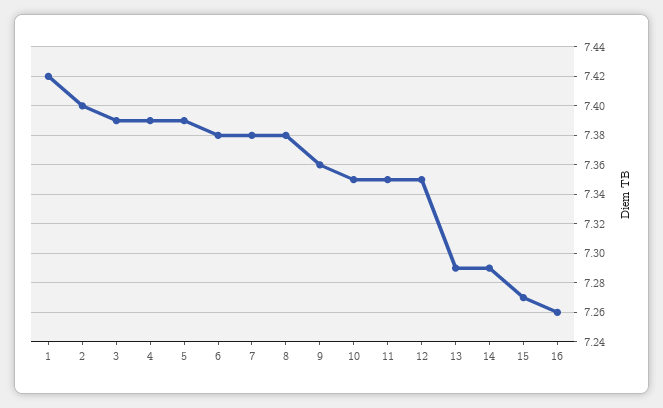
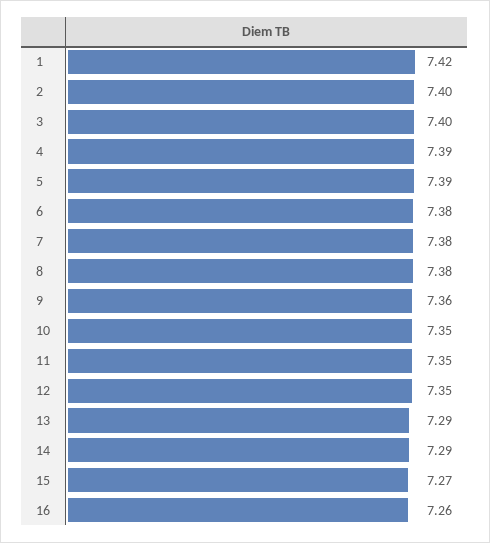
3: 7.39 -> 7.4

